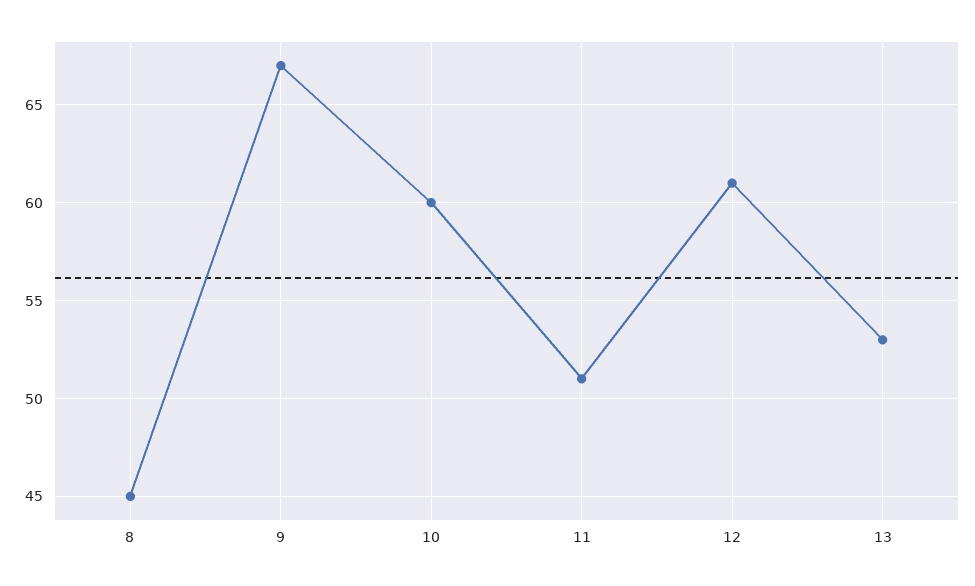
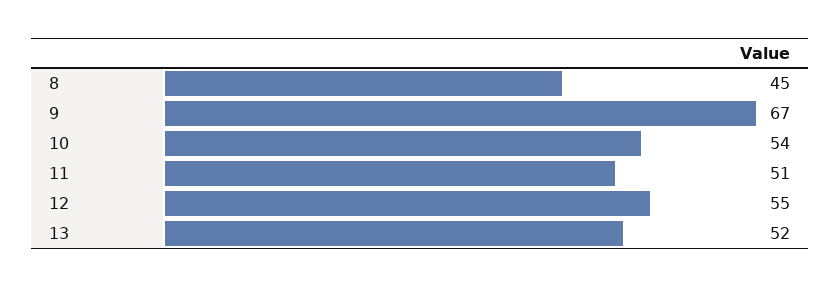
10: 60 -> 54
12: 61 -> 55
13: 53 -> 52

